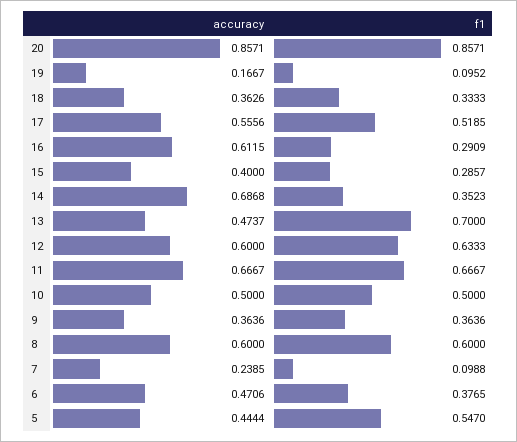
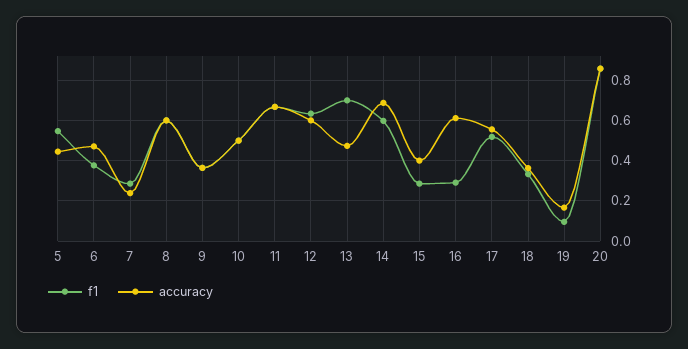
f1, 14: 0.3523 -> 0.6
f1, 7: 0.0988 -> 0.3

